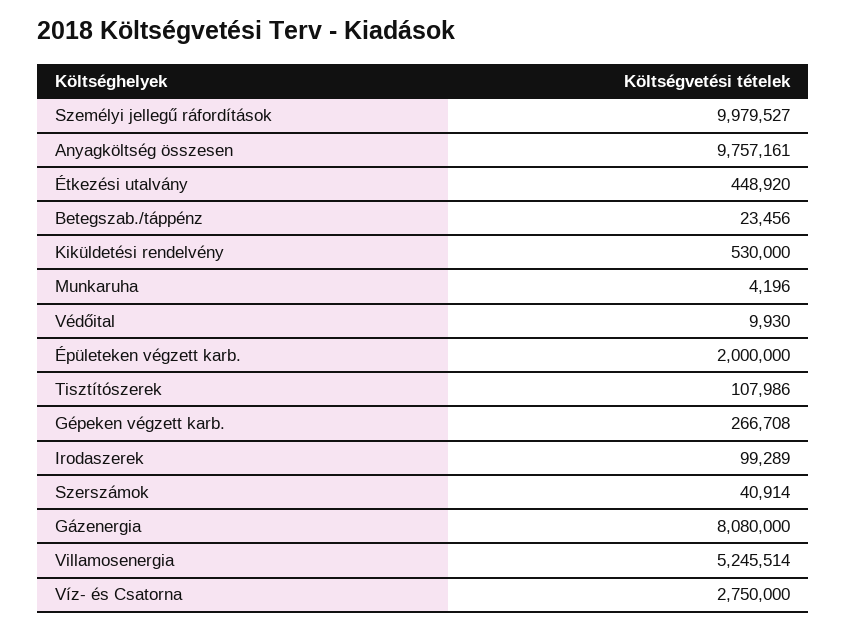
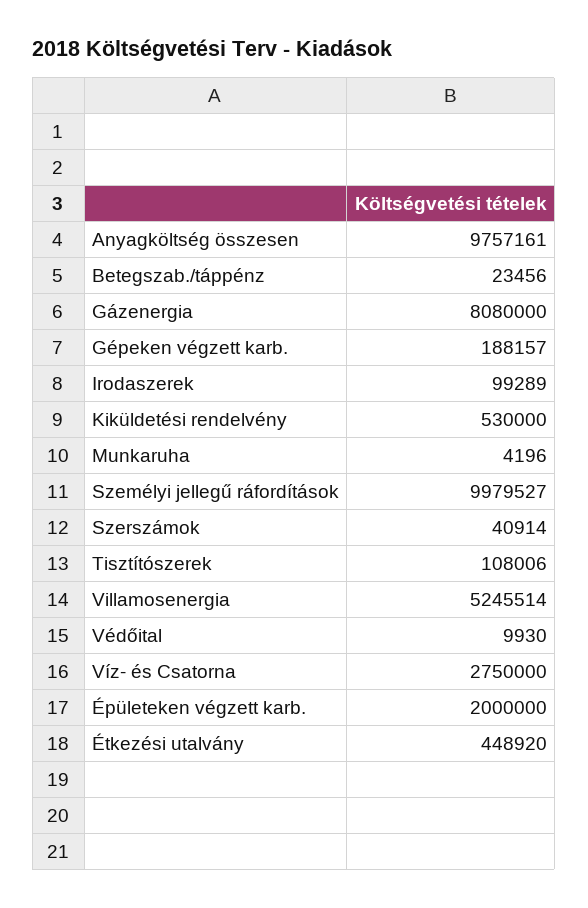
Tisztítószerek: 107986 -> 108006
Gépeken végzett karb.: 266708 -> 188157

